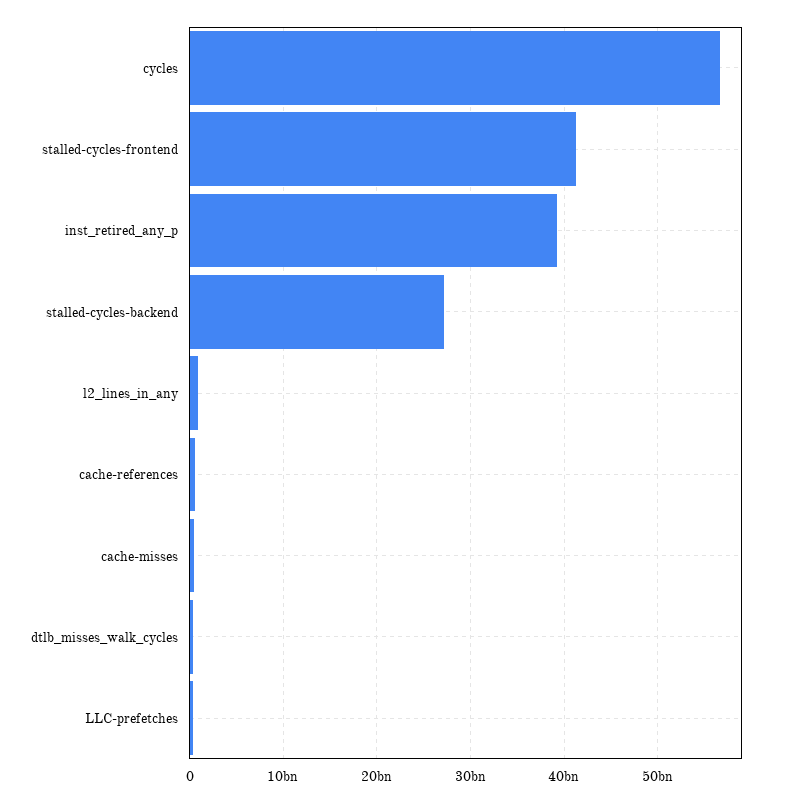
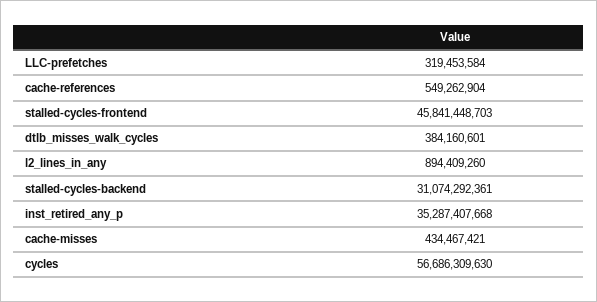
stalled-cycles-frontend: 41000000000 -> 45841448703
inst_retired_any_p: 39000000000 -> 35287407668
stalled-cycles-backend: 27000000000 -> 31074292361

